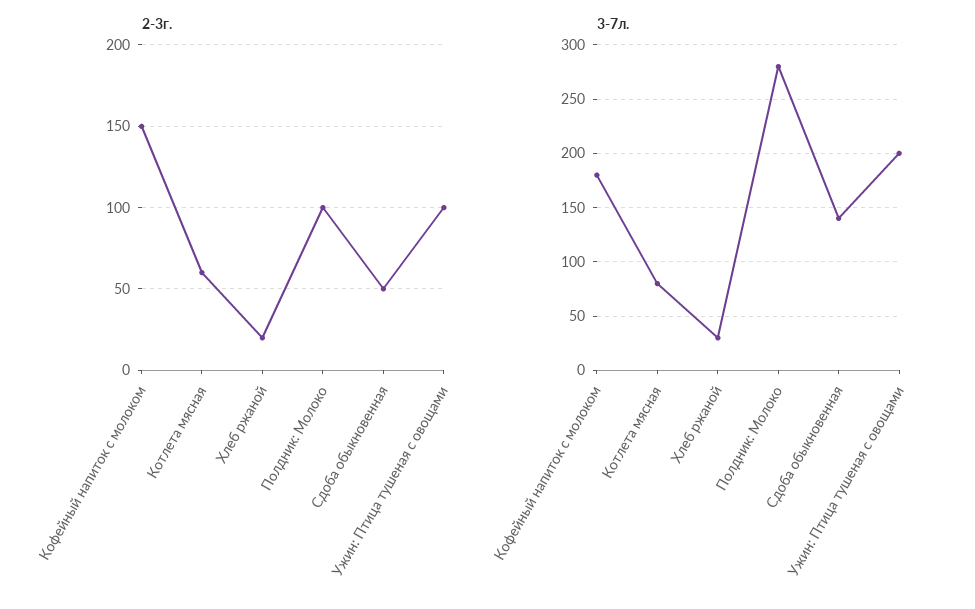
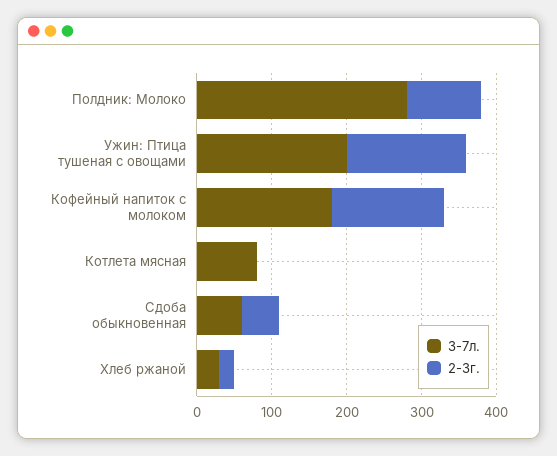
2-3г., Котлета мясная: 60 -> 0
2-3г., Ужин: Птица тушеная с овощами: 100 -> 160
3-7л., Сдоба обыкновенная: 140 -> 60

